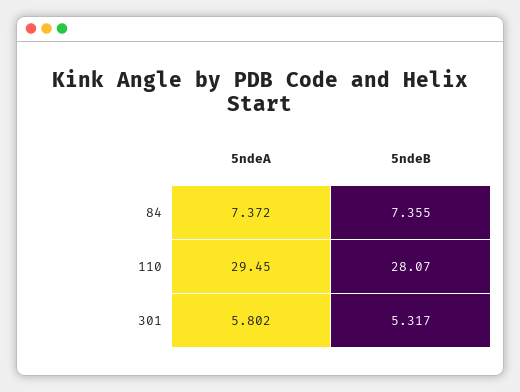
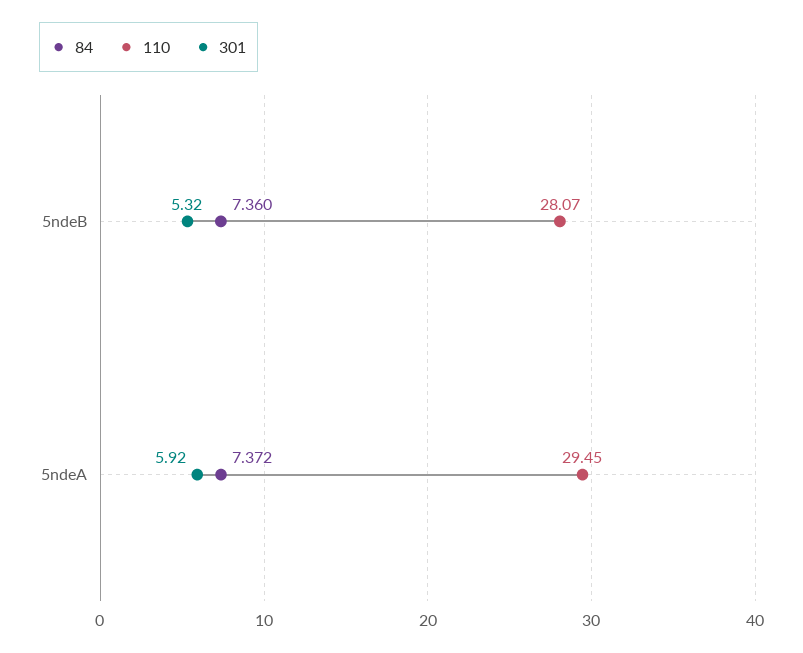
84, 5ndeB: 7.355 -> 7.36
301, 5ndeA: 5.802 -> 5.92

